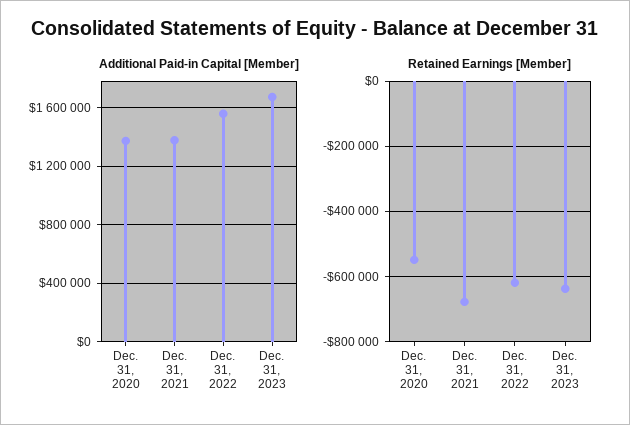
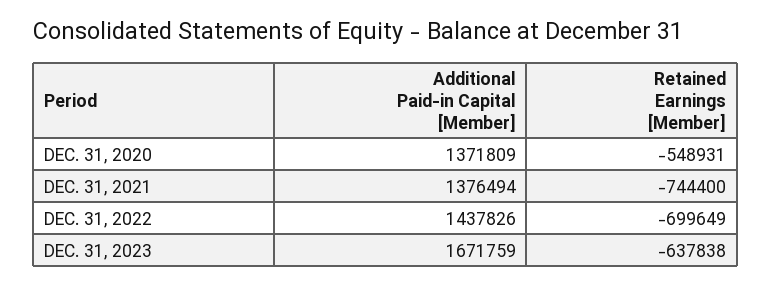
Additional Paid-in Capital [Member], Dec. 31, 2022: 1550000 -> 1437826
Retained Earnings [Member], Dec. 31, 2021: -680000 -> -744400
Retained Earnings [Member], Dec. 31, 2022: -620000 -> -699649

